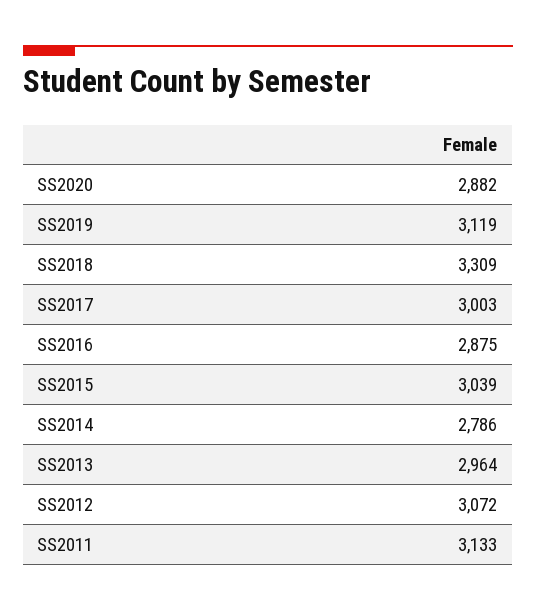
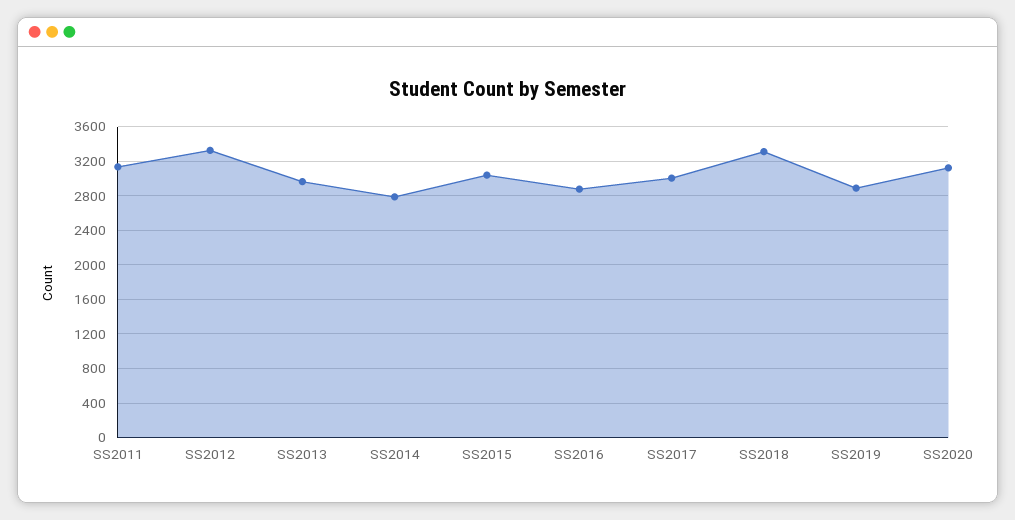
SS2020: 2882 -> 3100
SS2019: 3119 -> 2900
SS2012: 3072 -> 3300

